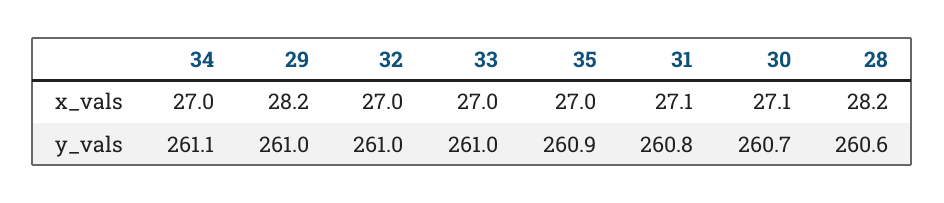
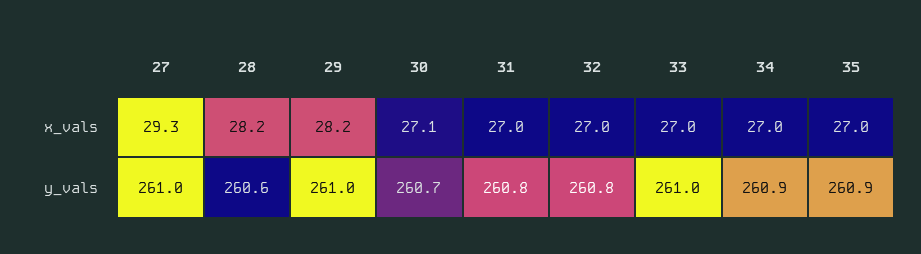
31, x_vals: 27.1 -> 27
34, y_vals: 261.1 -> 260.9
32, y_vals: 261 -> 260.8
27, x_vals: none -> 29.3
27, y_vals: none -> 261

